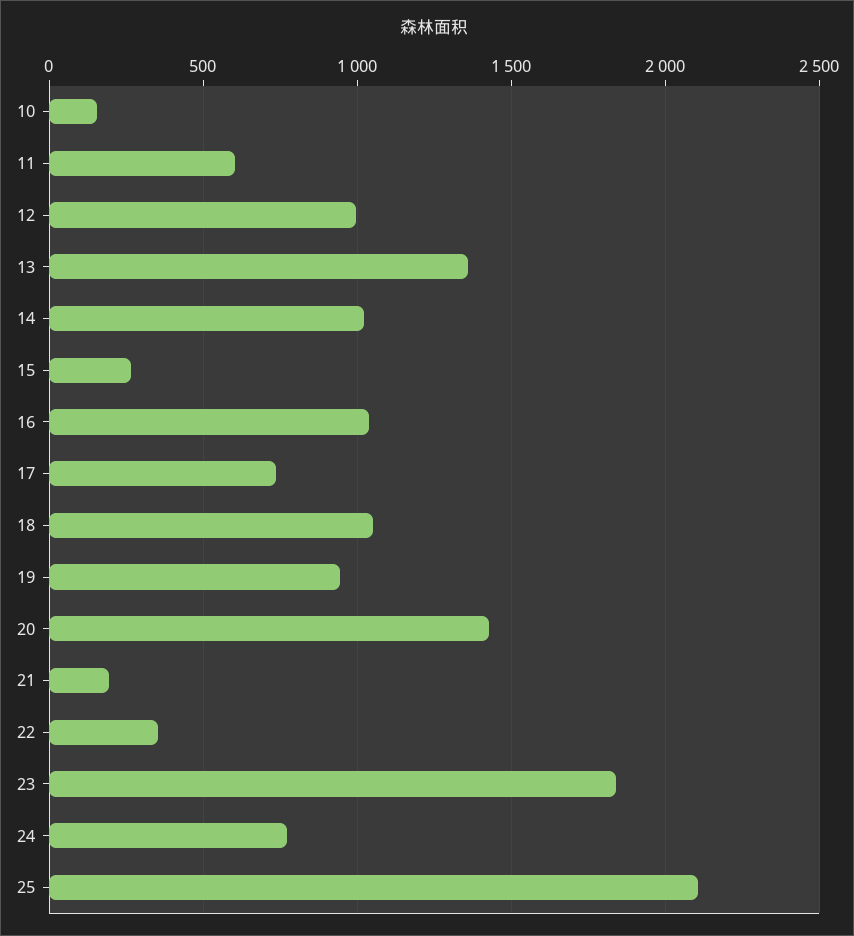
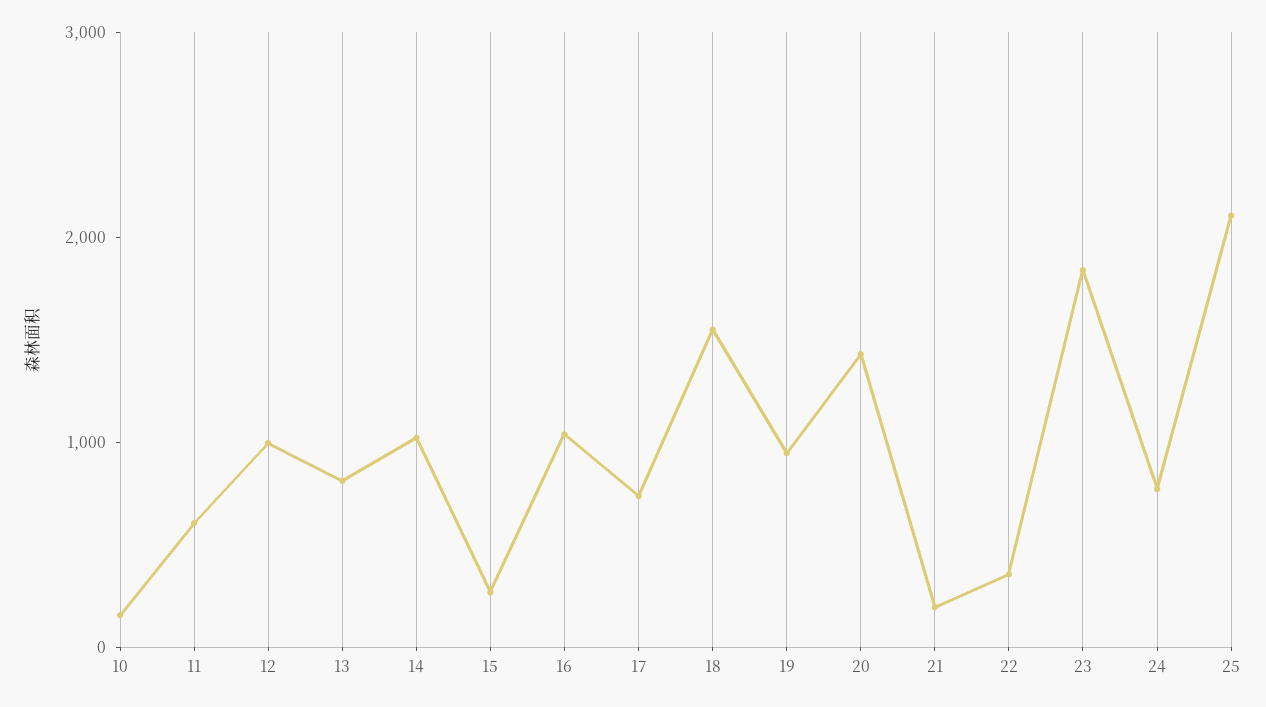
13: 1350 -> 800
18: 1050 -> 1600

